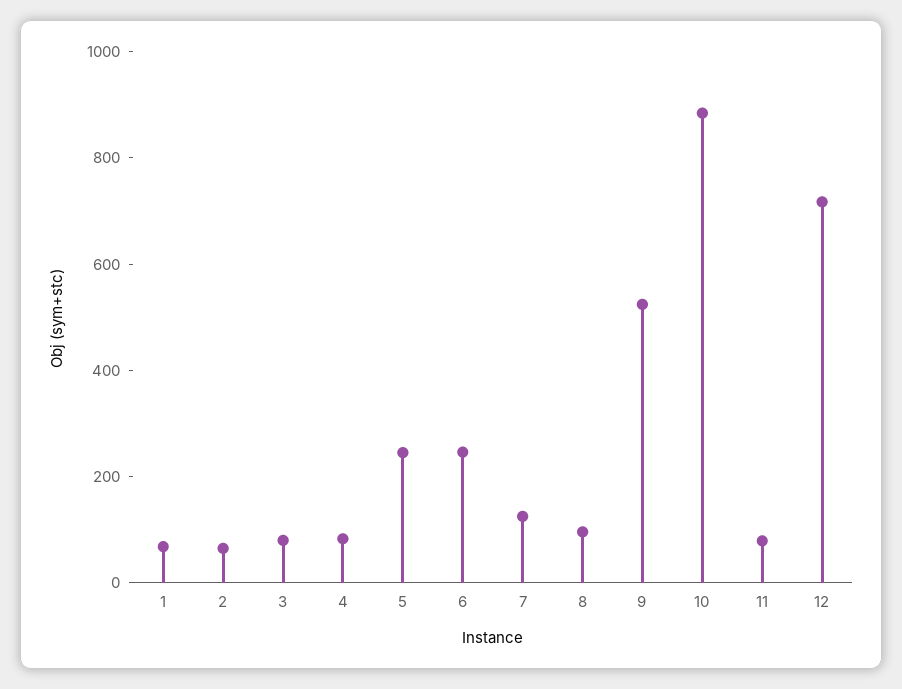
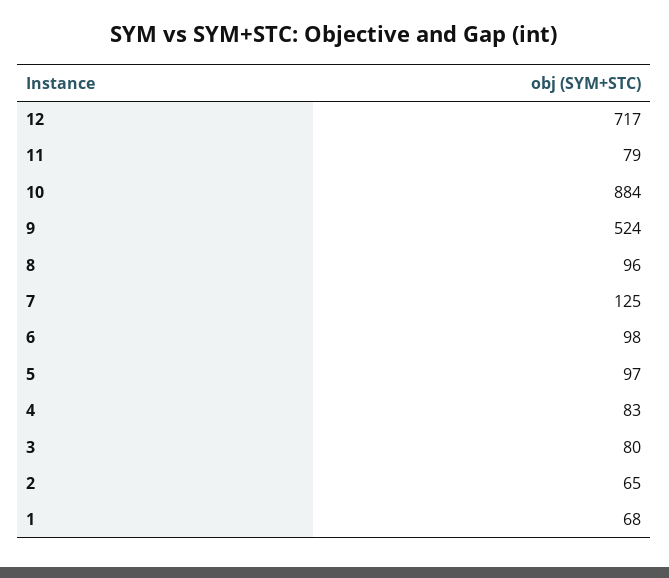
5: 250 -> 97
6: 250 -> 98

